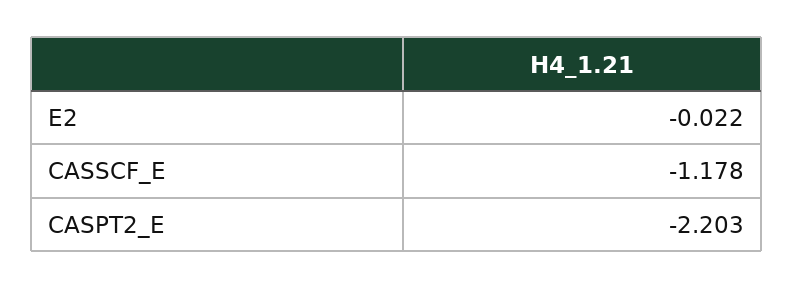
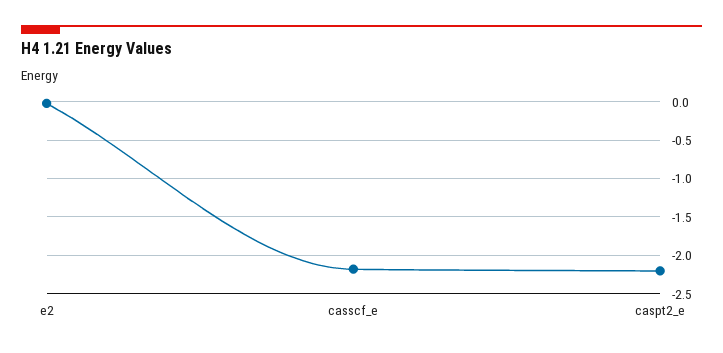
CASSCF_E: -1.178 -> -2.2

